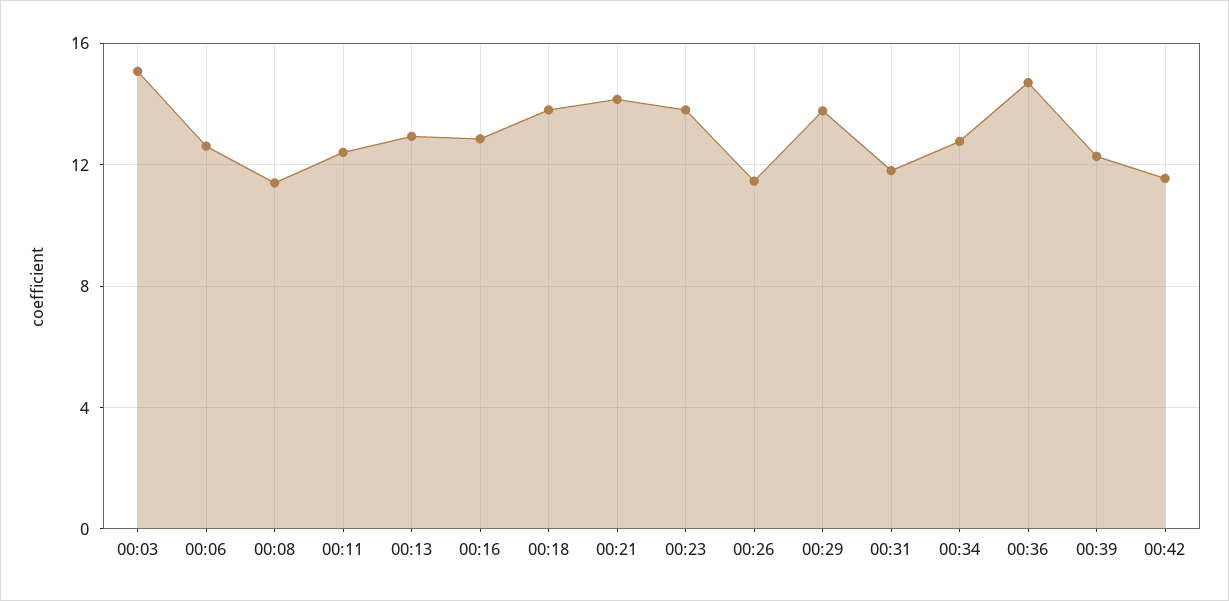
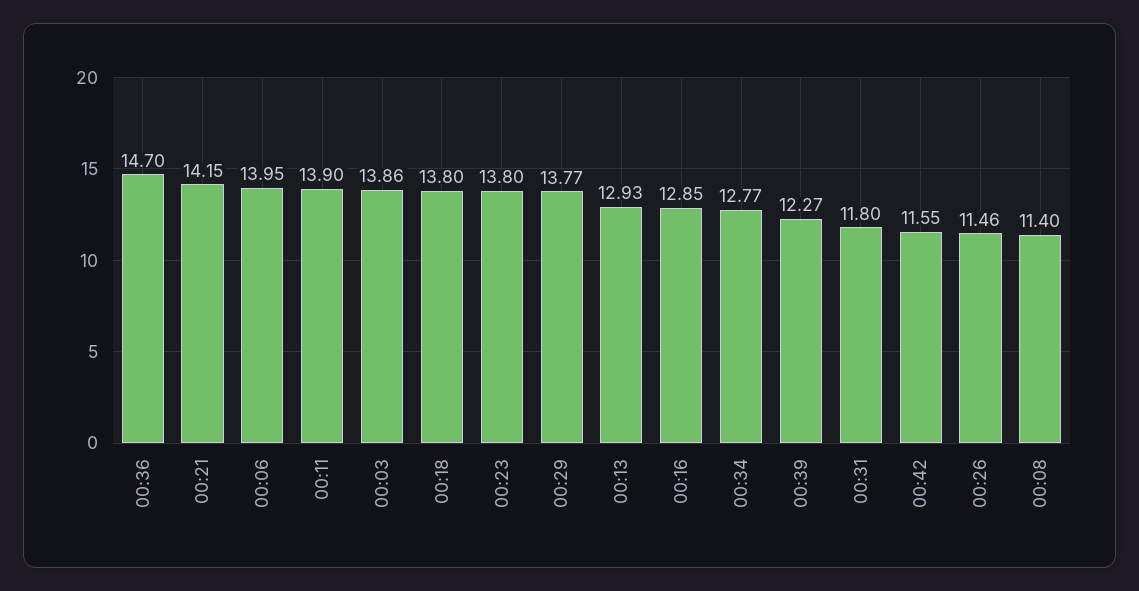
00:03: 15 -> 13.86
00:06: 12.5 -> 13.95
00:11: 12.5 -> 13.9

